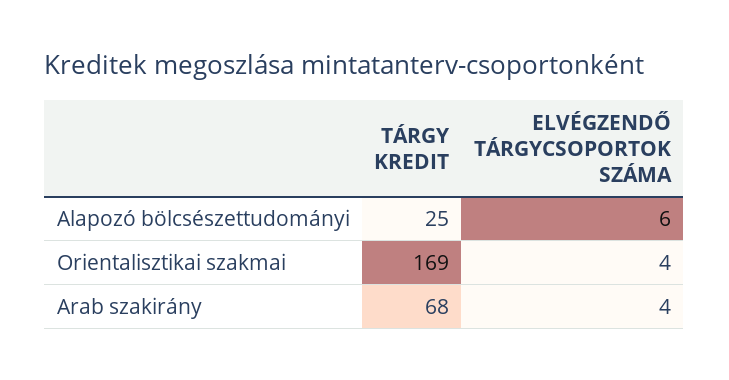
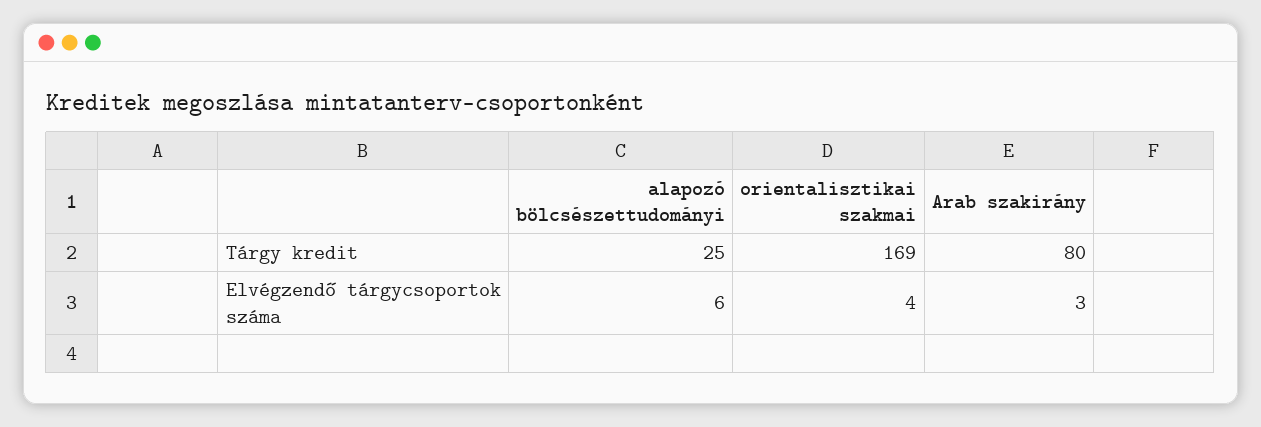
TÁRGY KREDIT, Arab szakirány: 68 -> 80
ELVÉGZENDŐ TÁRGYCSOPORTOK SZÁMA, Arab szakirány: 4 -> 3

